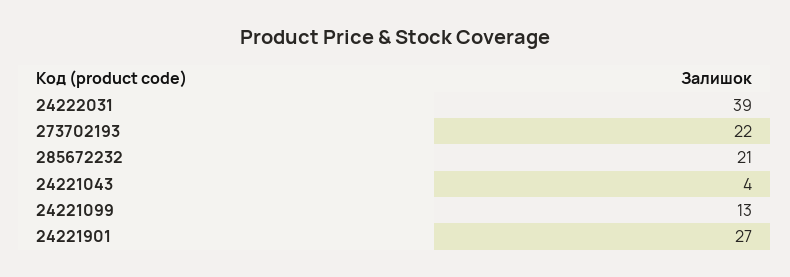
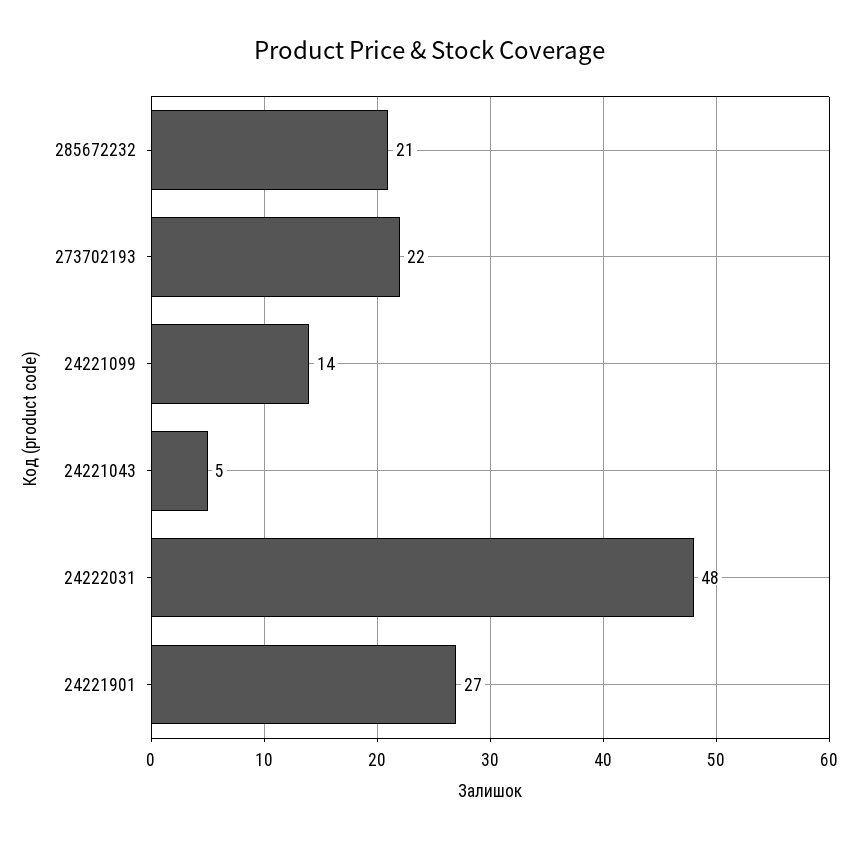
24222031: 39 -> 48
24221043: 4 -> 5
24221099: 13 -> 14

